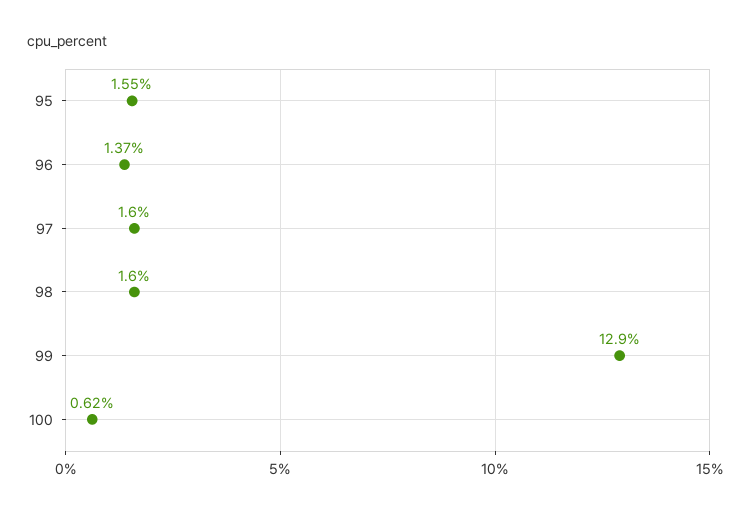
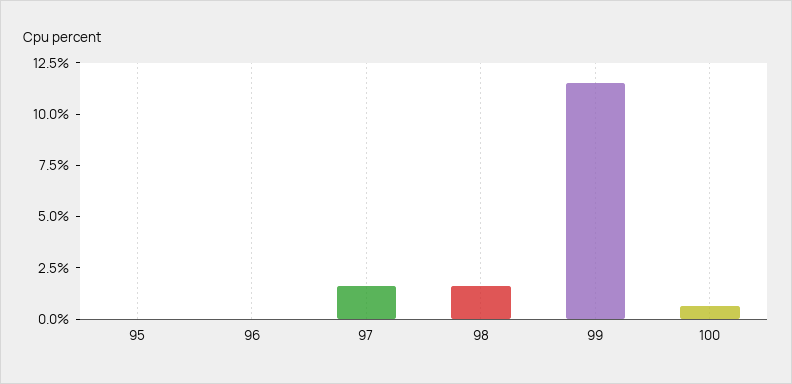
95: 1.55 -> 0
96: 1.37 -> 0
99: 12.9 -> 11.5

